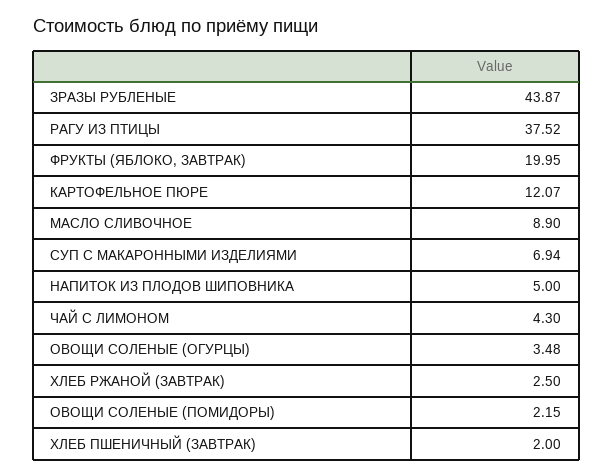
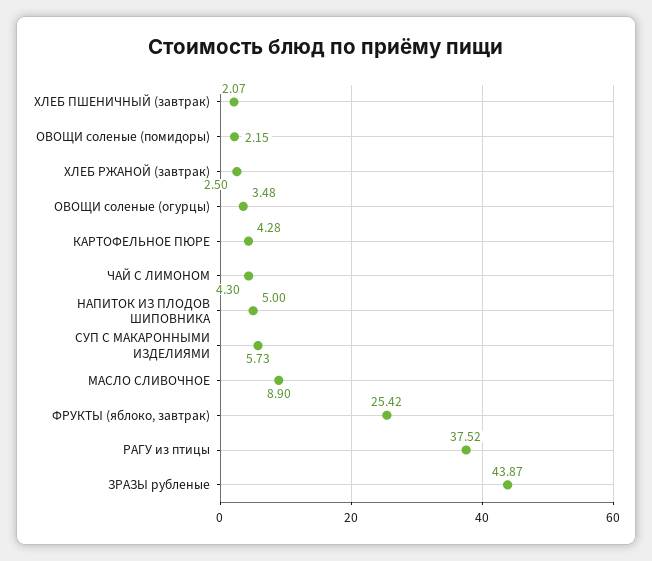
ФРУКТЫ (ЯБЛОКО, ЗАВТРАК): 19.95 -> 25.42
КАРТОФЕЛЬНОЕ ПЮРЕ: 12.07 -> 4.28
СУП С МАКАРОННЫМИ ИЗДЕЛИЯМИ: 6.94 -> 5.73
ХЛЕБ ПШЕНИЧНЫЙ (ЗАВТРАК): 2 -> 2.07

